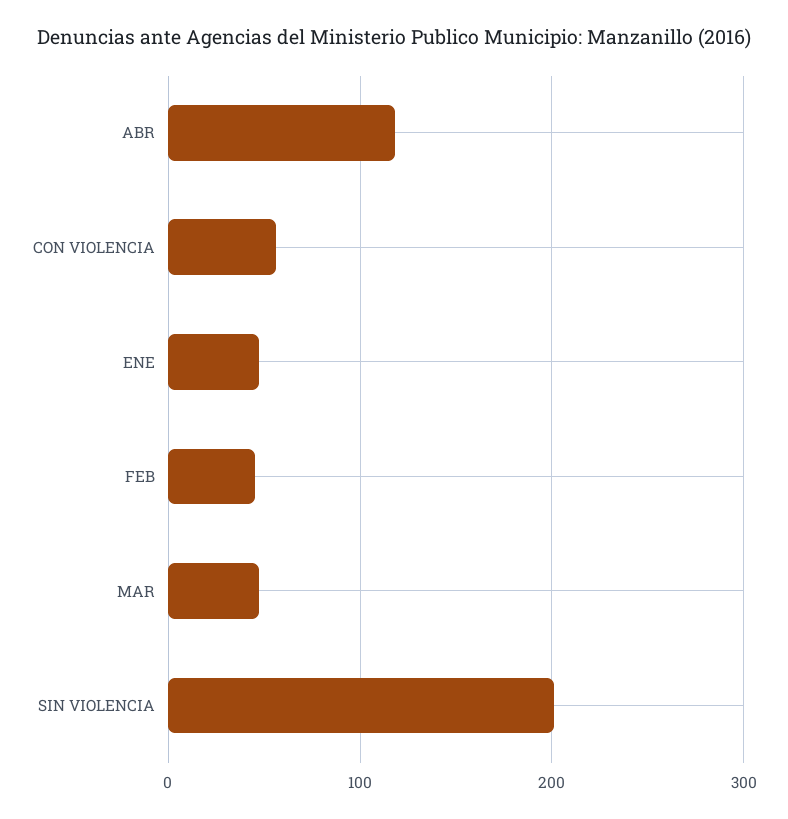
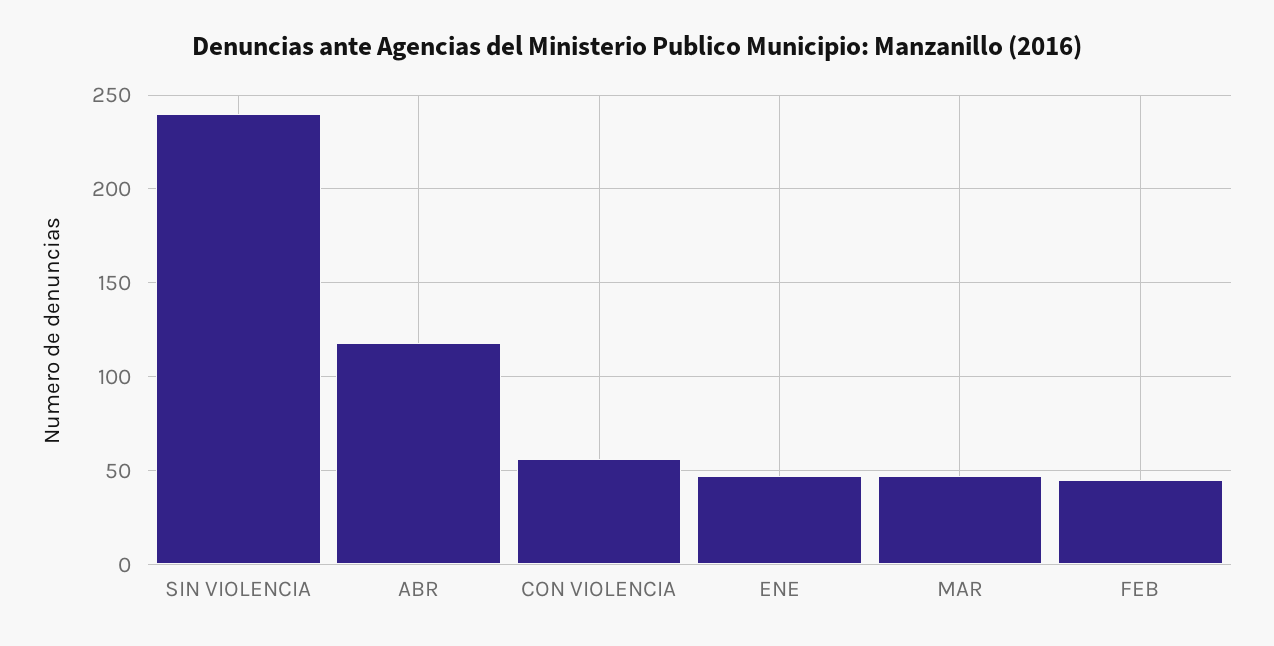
SIN VIOLENCIA: 200 -> 240

